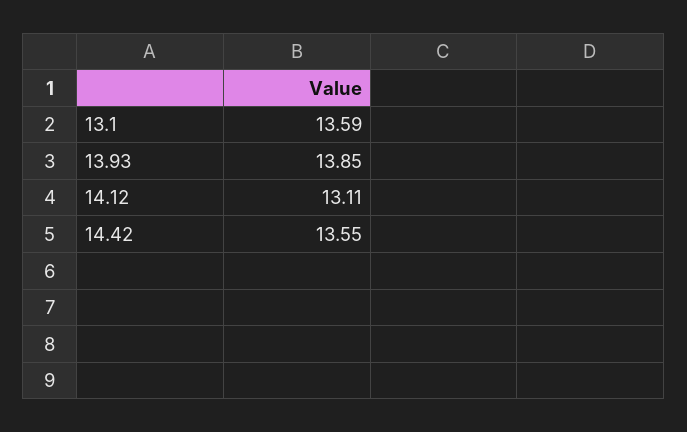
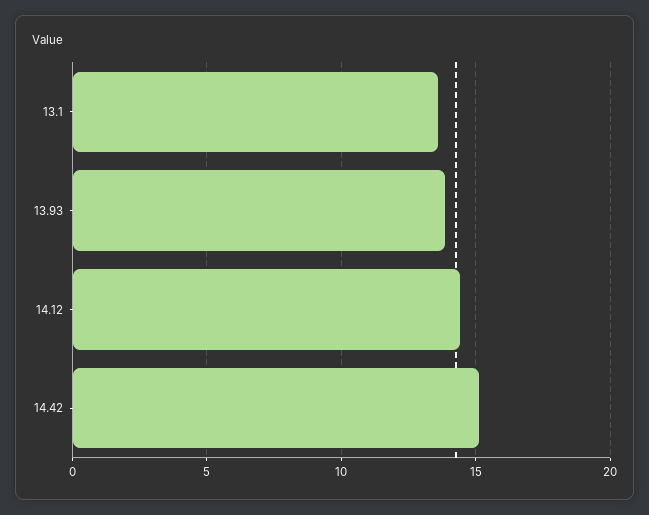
14.12: 13.11 -> 14.5
14.42: 13.55 -> 15

